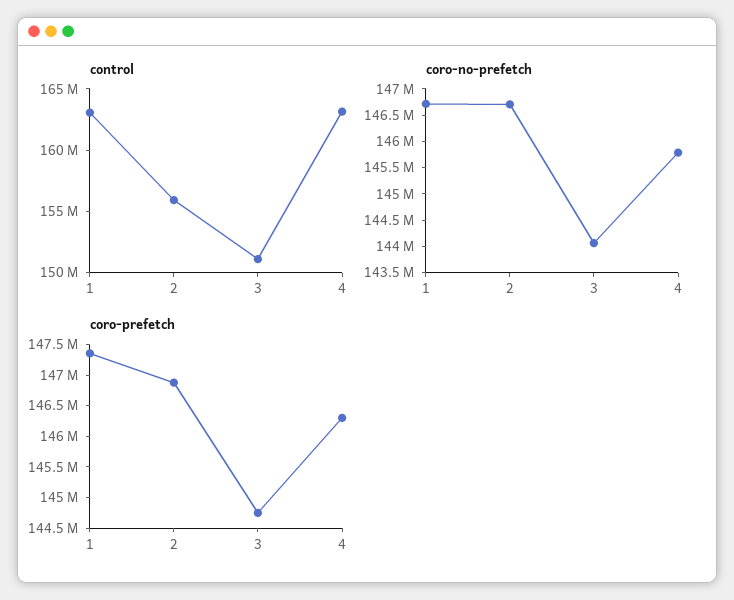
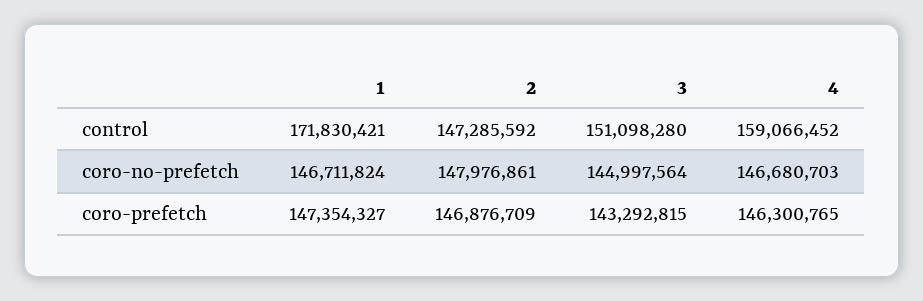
control, 1: 163000000 -> 171830421
control, 2: 156000000 -> 147285592
control, 4: 163000000 -> 159066452
coro-no-prefetch, 2: 146750000 -> 147976861
coro-no-prefetch, 3: 144000000 -> 144997564
coro-no-prefetch, 4: 145750000 -> 146680703
coro-prefetch, 3: 144750000 -> 143292815

